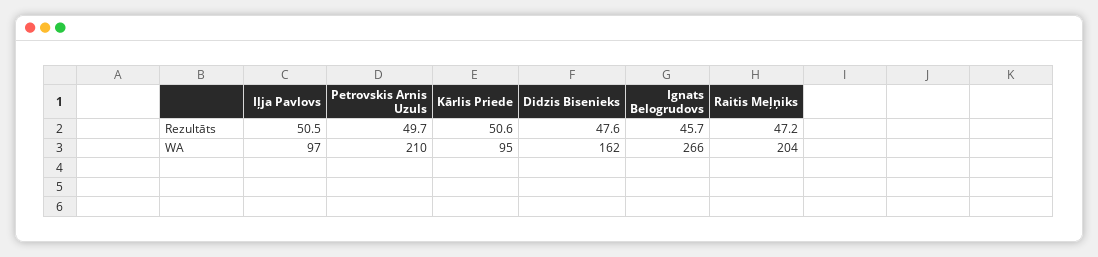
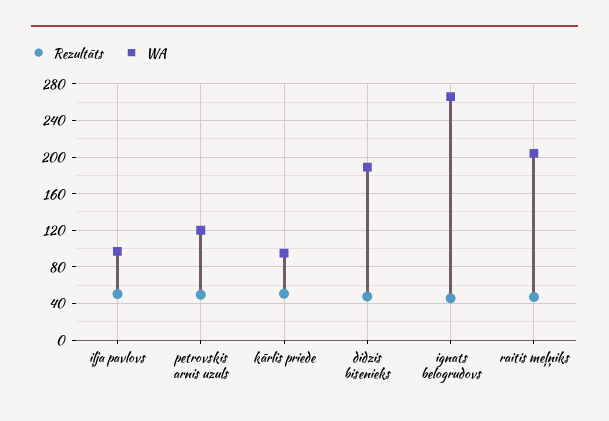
WA, Petrovskis Arnis Uzuls: 210 -> 120
WA, Didzis Bisenieks: 162 -> 190

